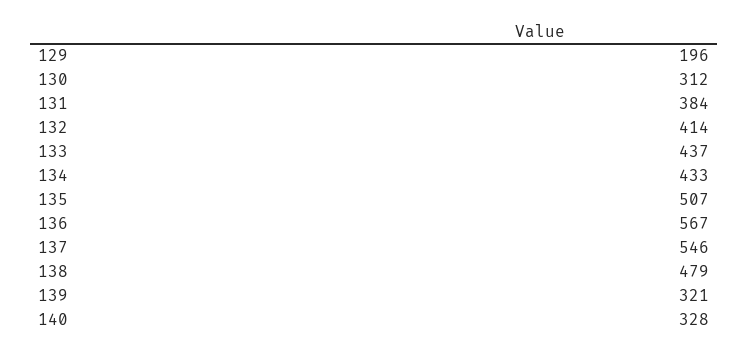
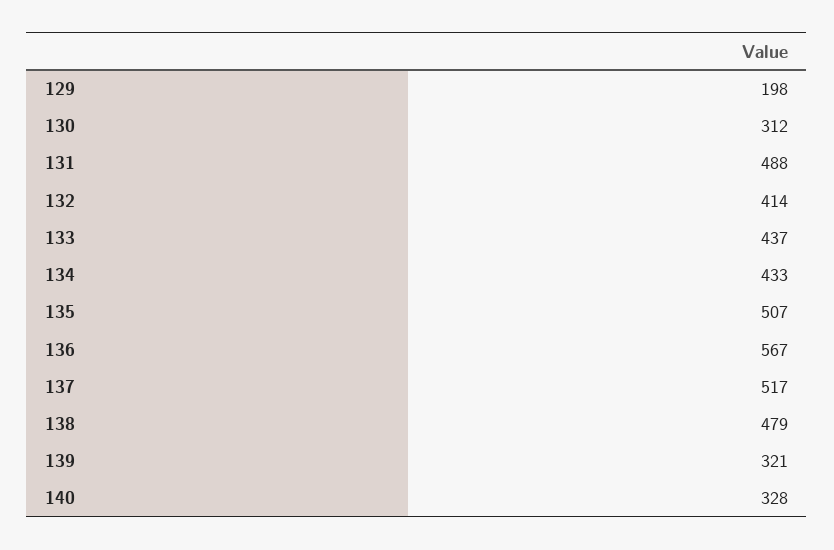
129: 196 -> 198
131: 384 -> 488
137: 546 -> 517

